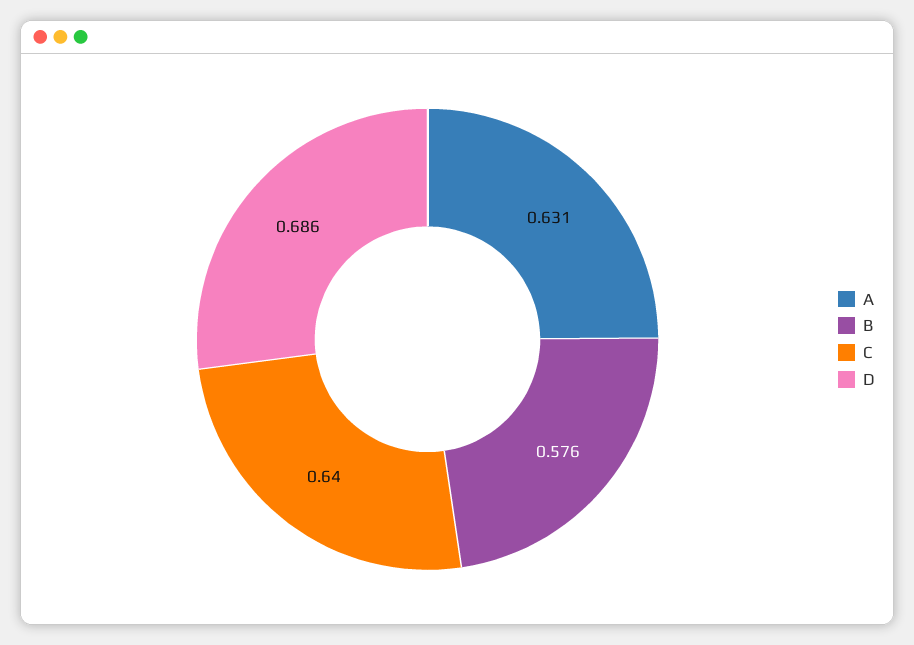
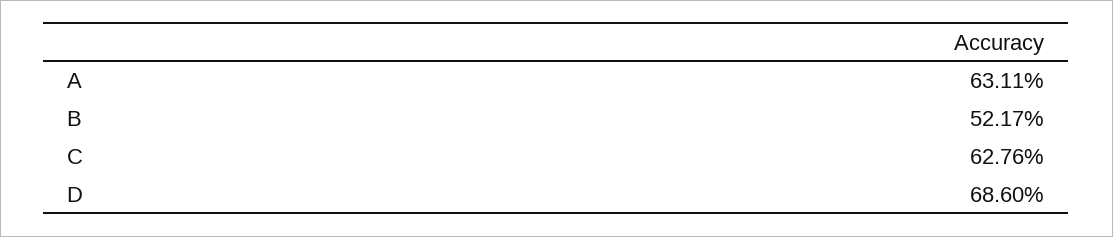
B: 0.576 -> 0.5217
C: 0.64 -> 0.6276

